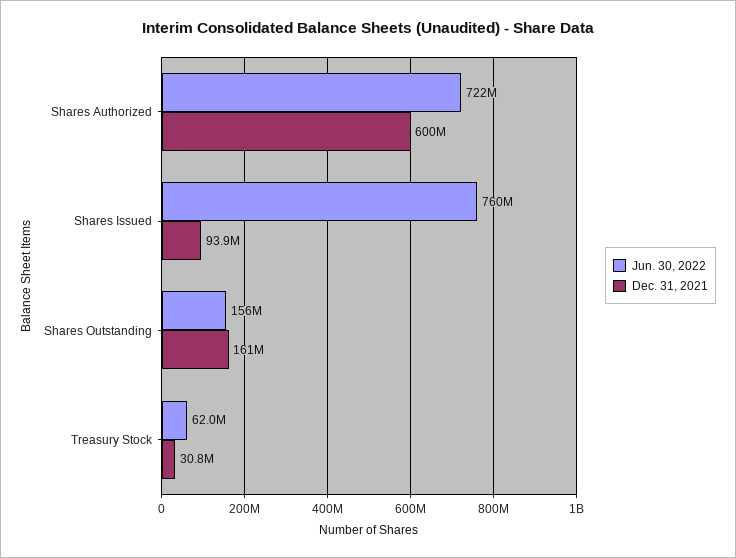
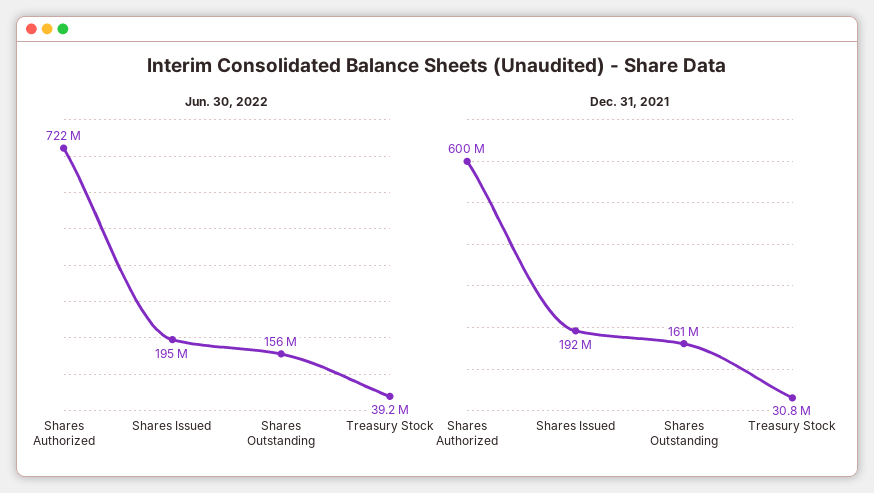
Jun. 30, 2022, Shares Issued: 760000000 -> 195000000
Dec. 31, 2021, Shares Issued: 93900000 -> 192000000
Jun. 30, 2022, Treasury Stock: 62000000 -> 39200000

